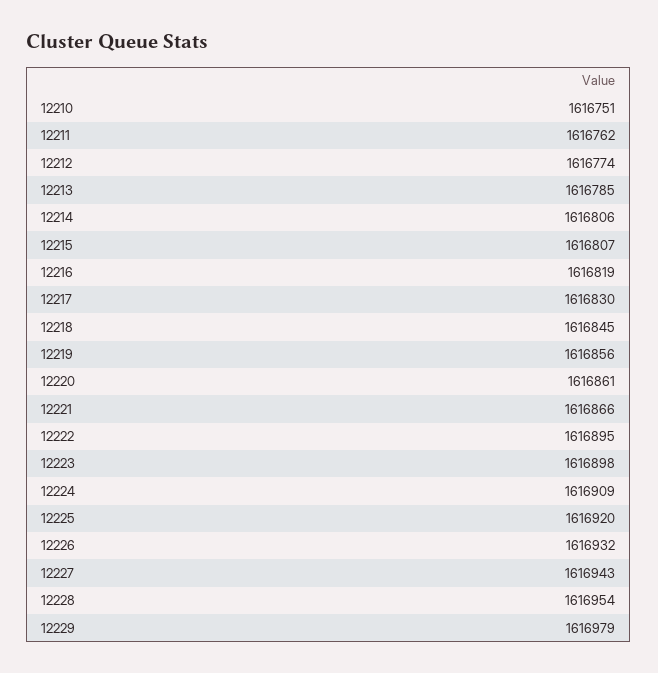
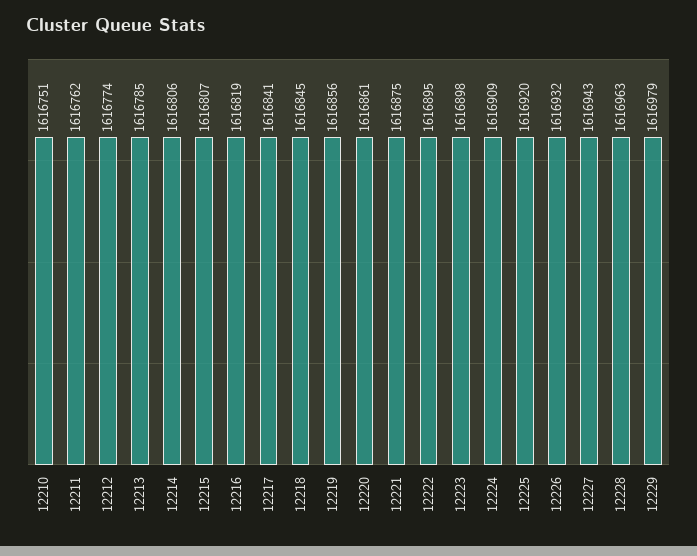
12217: 1616830 -> 1616841
12221: 1616866 -> 1616875
12228: 1616954 -> 1616963

